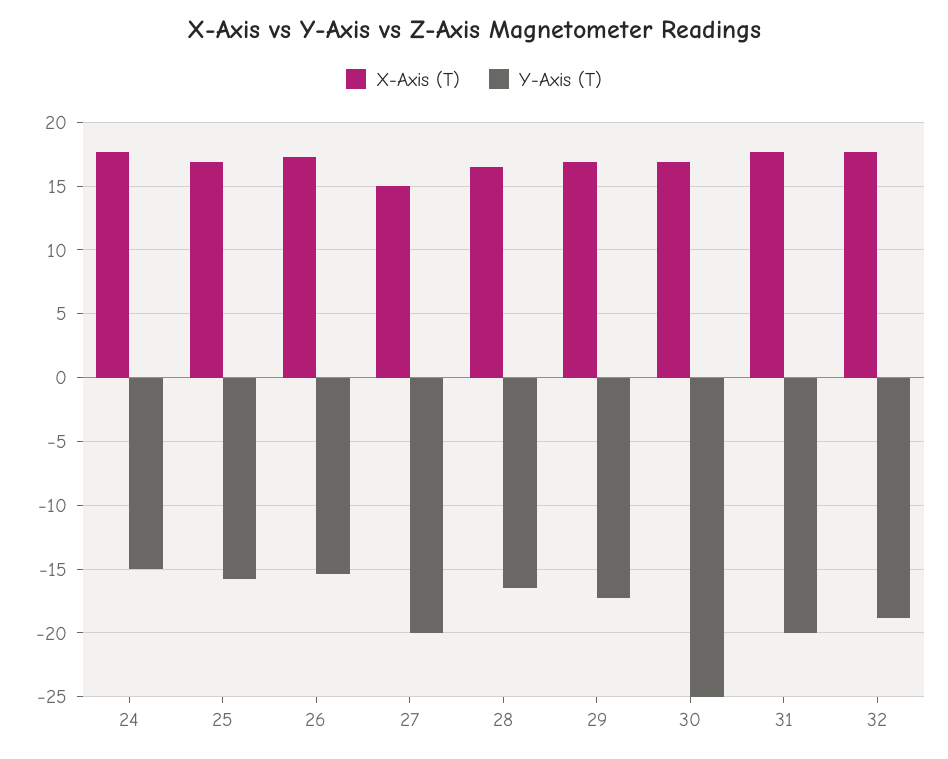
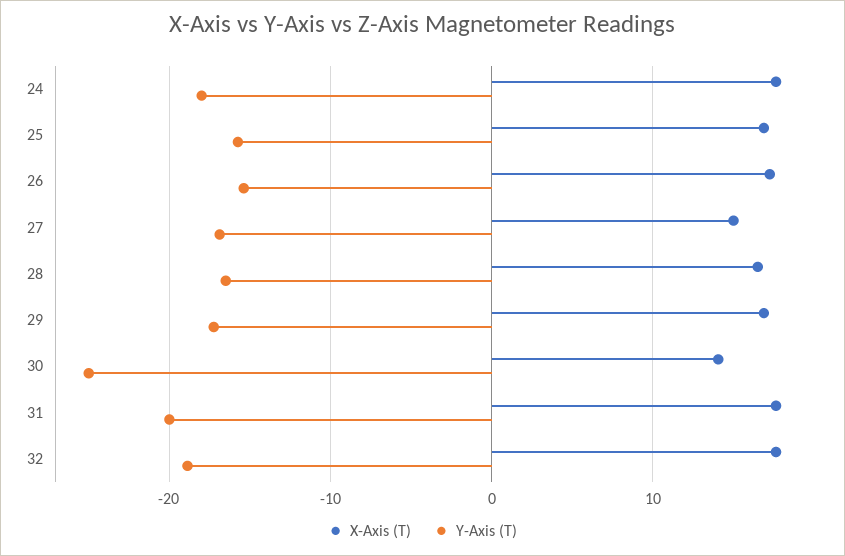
Y-Axis (T), 24: -15 -> -18
Y-Axis (T), 27: -20 -> -17
X-Axis (T), 30: 17 -> 14

